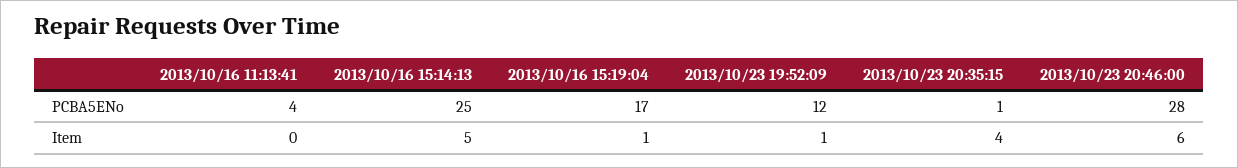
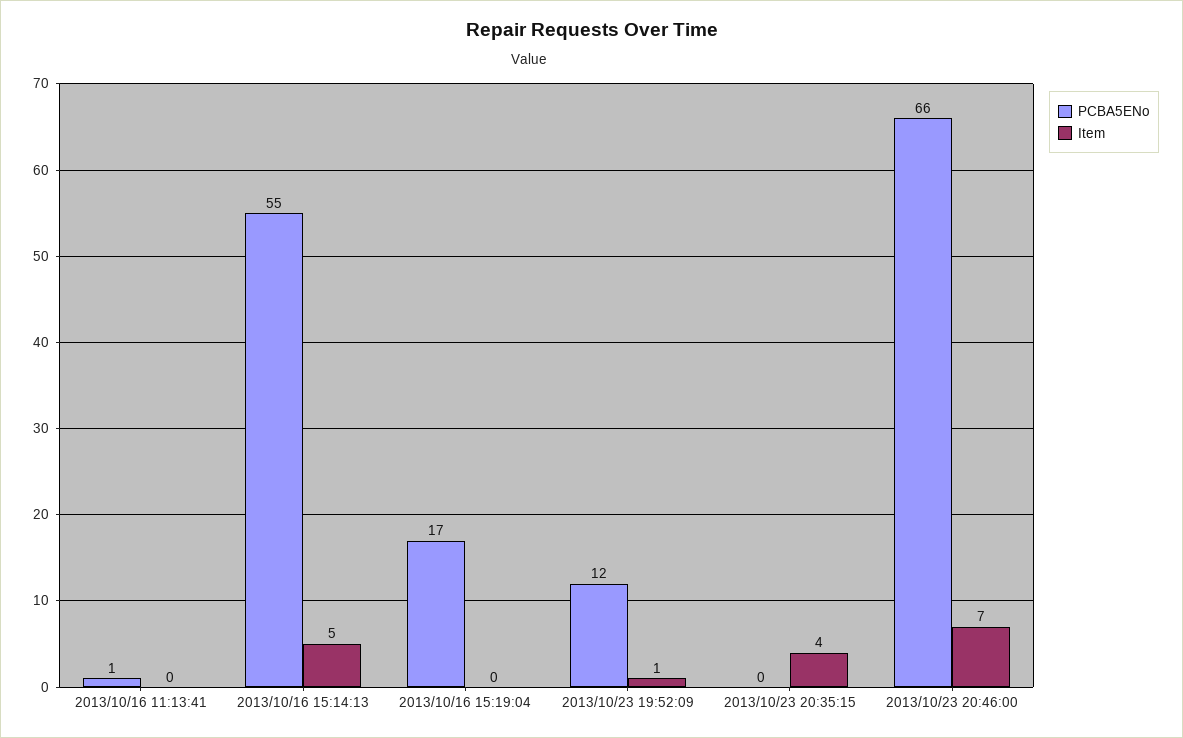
PCBA5ENo, 2013/10/16 11:13:41: 4 -> 1
PCBA5ENo, 2013/10/16 15:14:13: 25 -> 55
PCBA5ENo, 2013/10/23 20:35:15: 1 -> 0
PCBA5ENo, 2013/10/23 20:46:00: 28 -> 66
Item, 2013/10/16 15:19:04: 1 -> 0
Item, 2013/10/23 20:46:00: 6 -> 7

